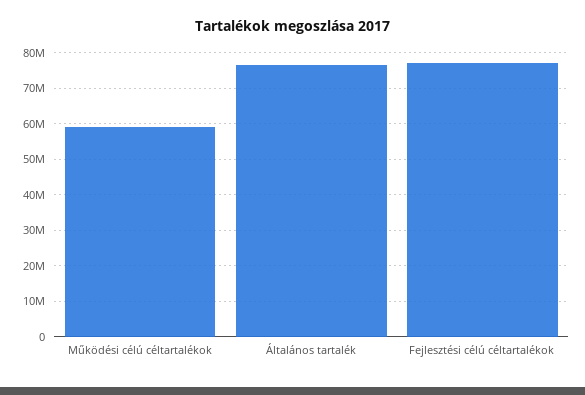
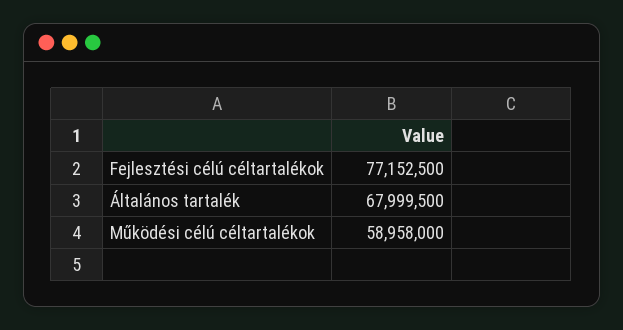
Általános tartalék: 76000000 -> 67999500

